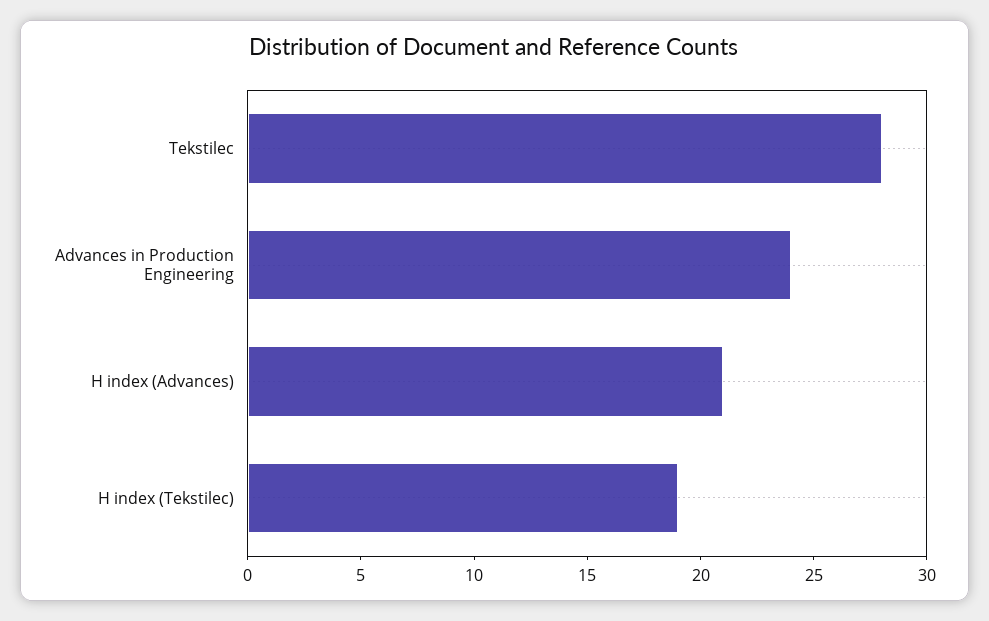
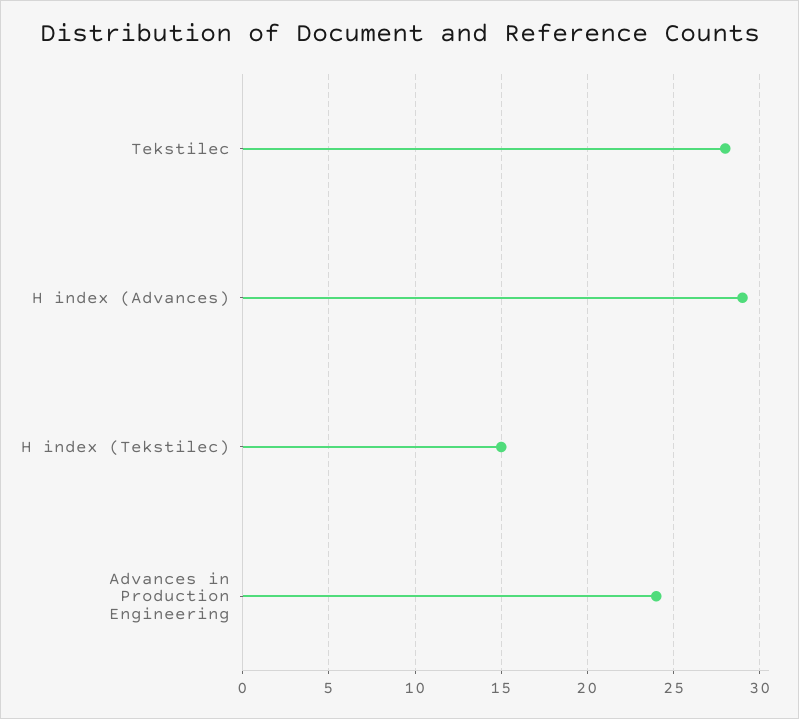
H index (Advances): 21 -> 29
H index (Tekstilec): 19 -> 15

